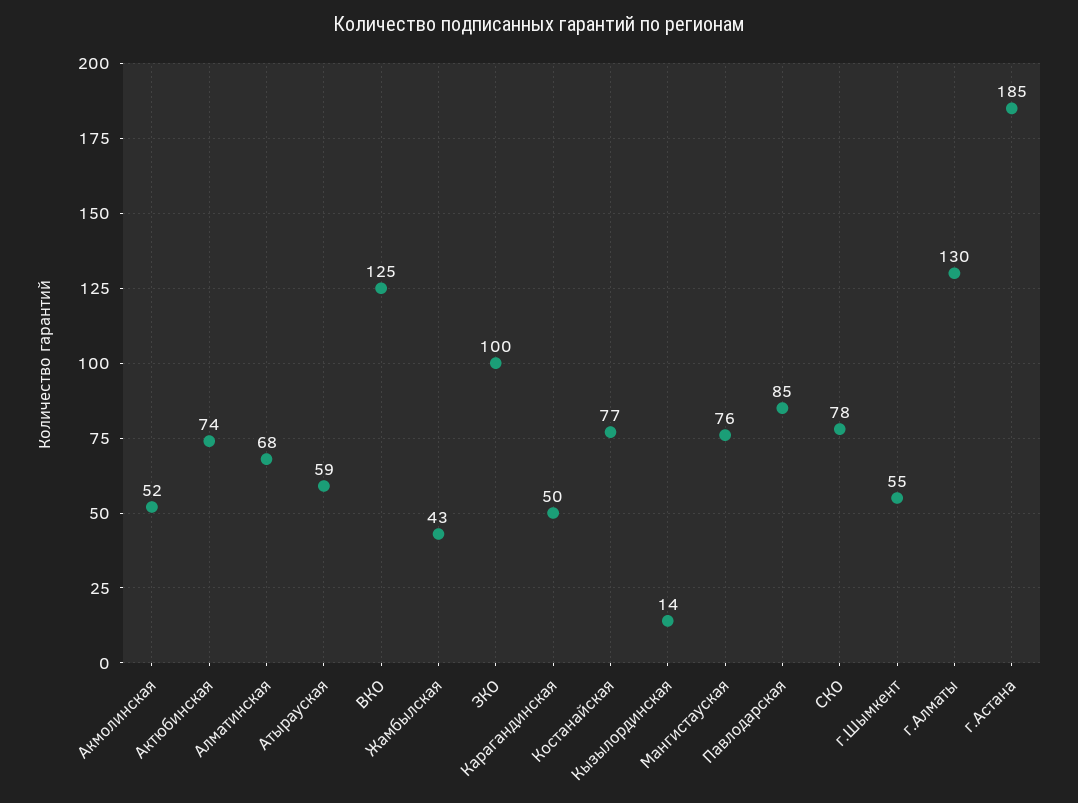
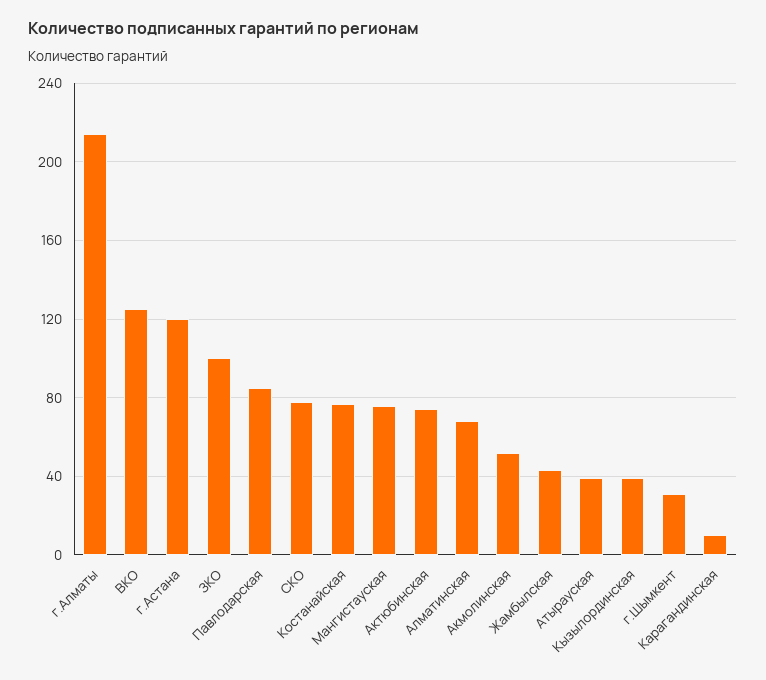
Атырауская: 59 -> 40
Карагандинская: 50 -> 10
Кызылординская: 14 -> 40
г.Шымкент: 55 -> 30
г.Алматы: 130 -> 215
г.Астана: 185 -> 120

